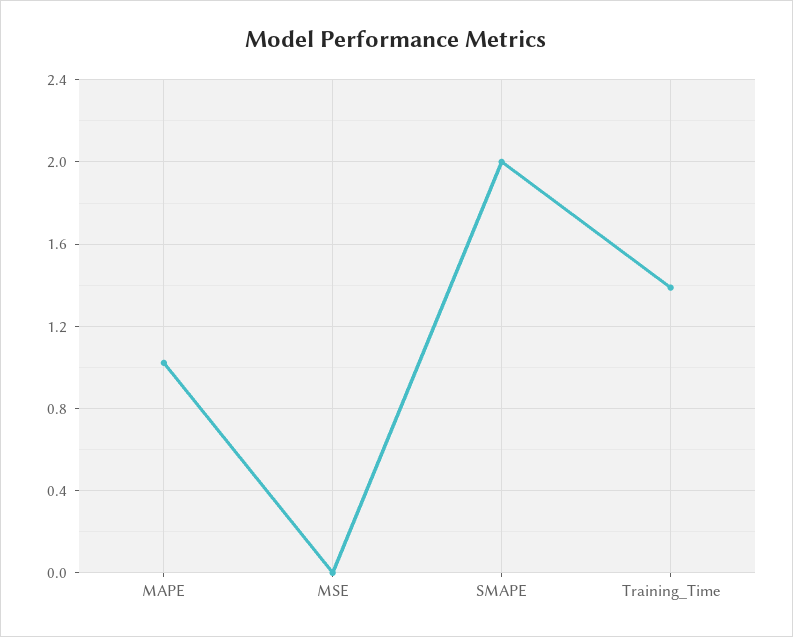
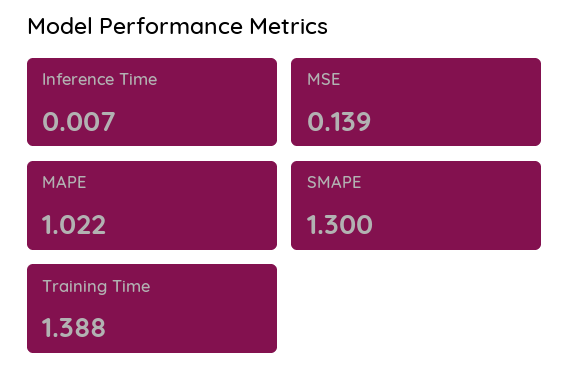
MSE: 0 -> 0.139
SMAPE: 2 -> 1.3
Inference Time: none -> 0.007

